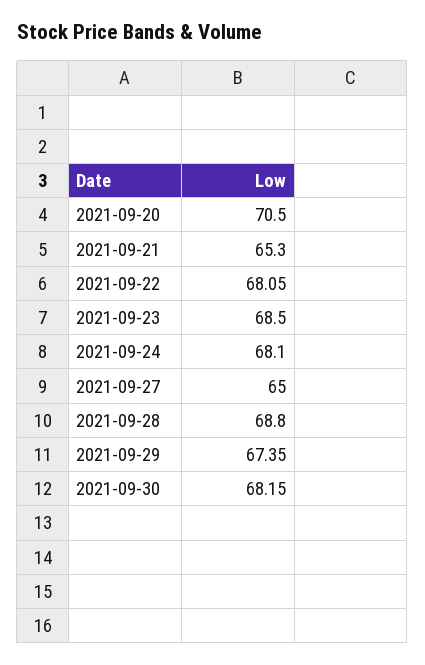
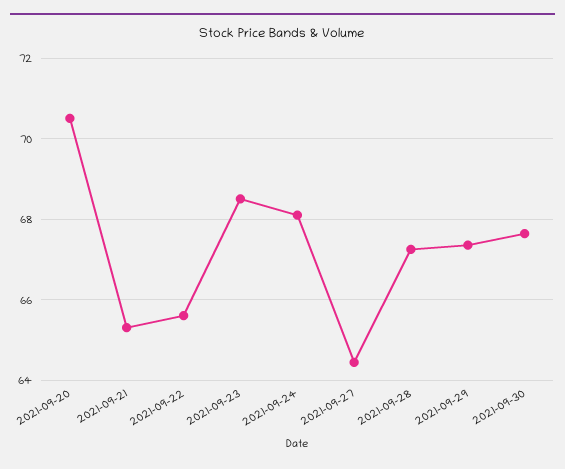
2021-09-22: 68.05 -> 65.6
2021-09-27: 65 -> 64.4
2021-09-28: 68.8 -> 67.2
2021-09-30: 68.15 -> 67.6

